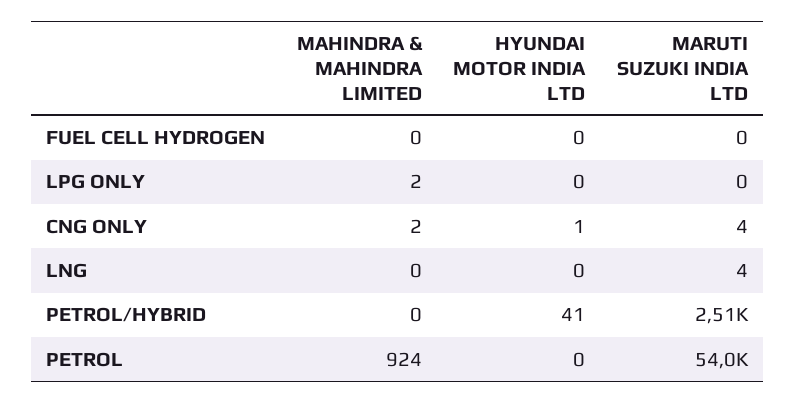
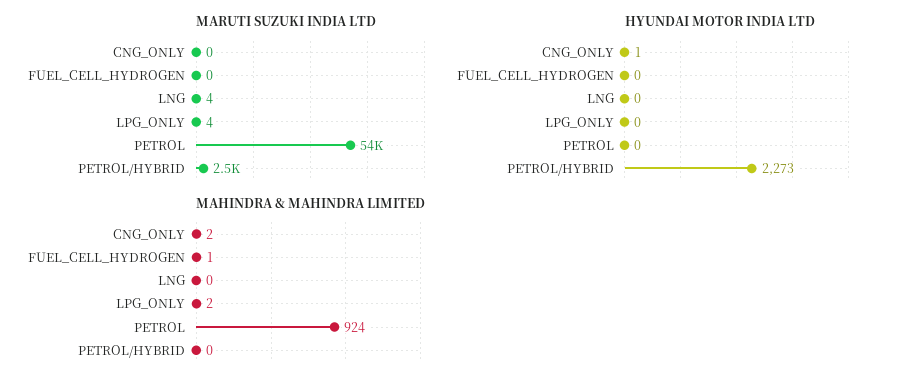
MAHINDRA & MAHINDRA LIMITED, FUEL CELL HYDROGEN: 0 -> 1
MARUTI SUZUKI INDIA LTD, LPG ONLY: 0 -> 4
MARUTI SUZUKI INDIA LTD, CNG ONLY: 4 -> 0
HYUNDAI MOTOR INDIA LTD, PETROL/HYBRID: 41 -> 2273

